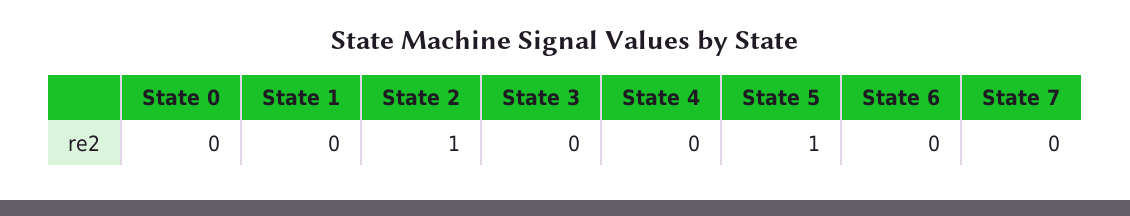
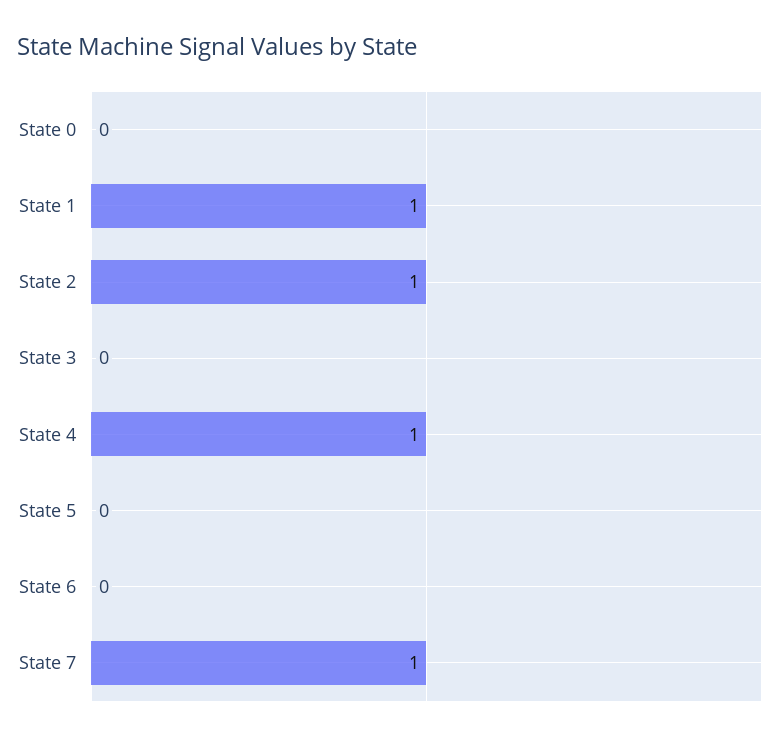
State 1: 0 -> 1
State 4: 0 -> 1
State 5: 1 -> 0
State 7: 0 -> 1

